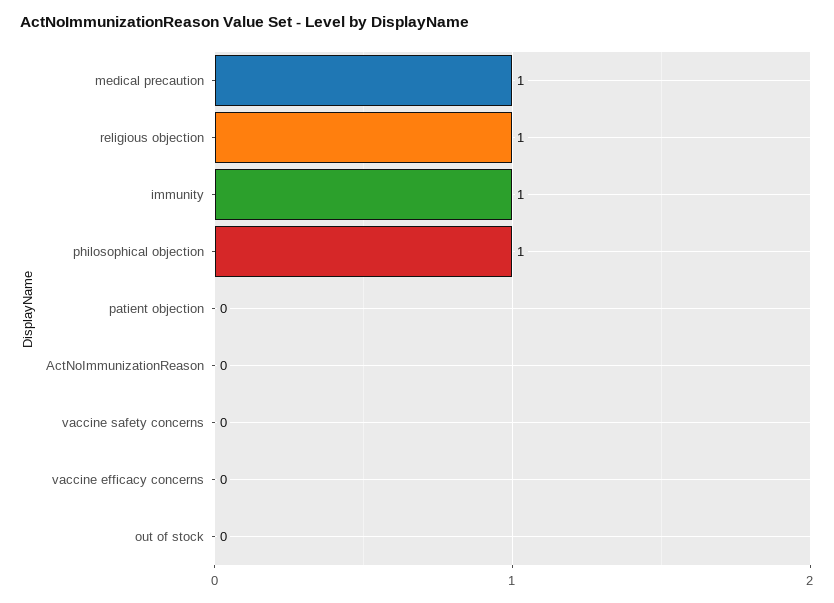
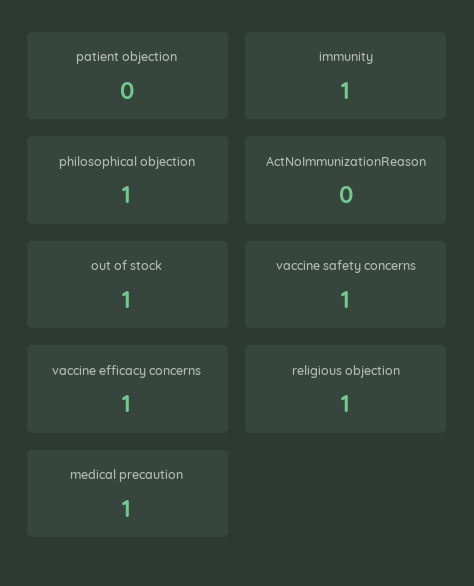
vaccine safety concerns: 0 -> 1
vaccine efficacy concerns: 0 -> 1
out of stock: 0 -> 1

